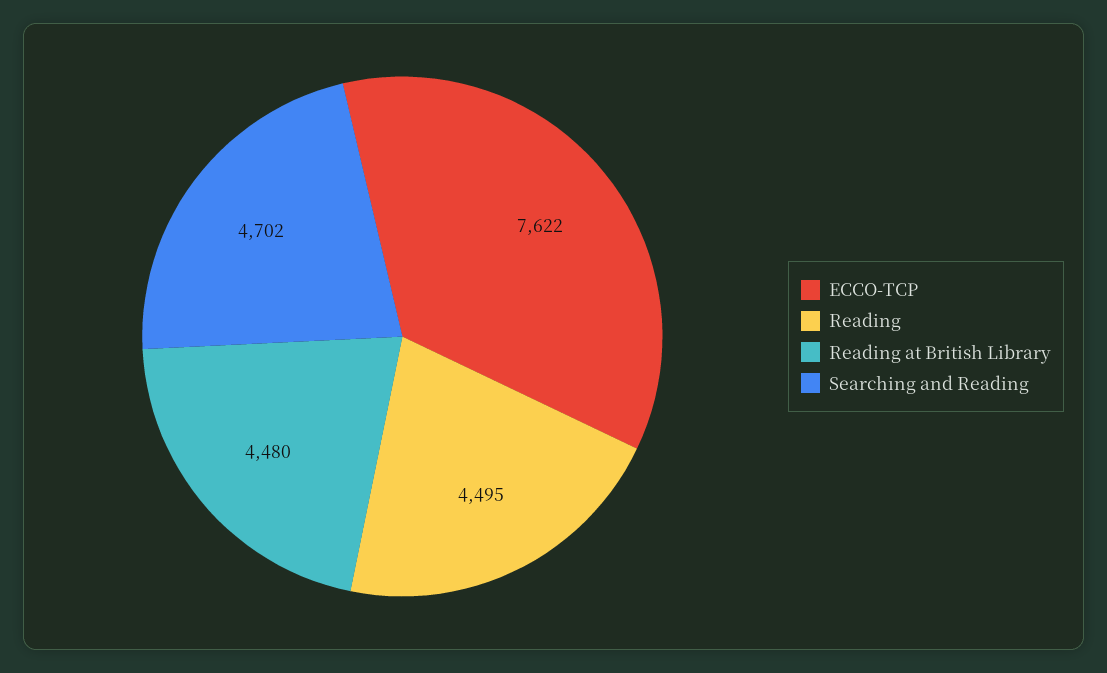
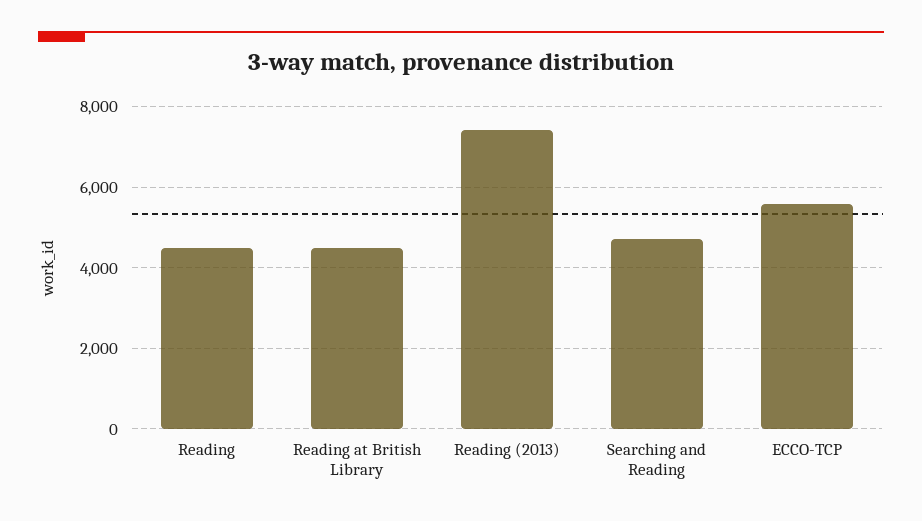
ECCO-TCP: 7622 -> 5600
Reading (2013): none -> 7400

